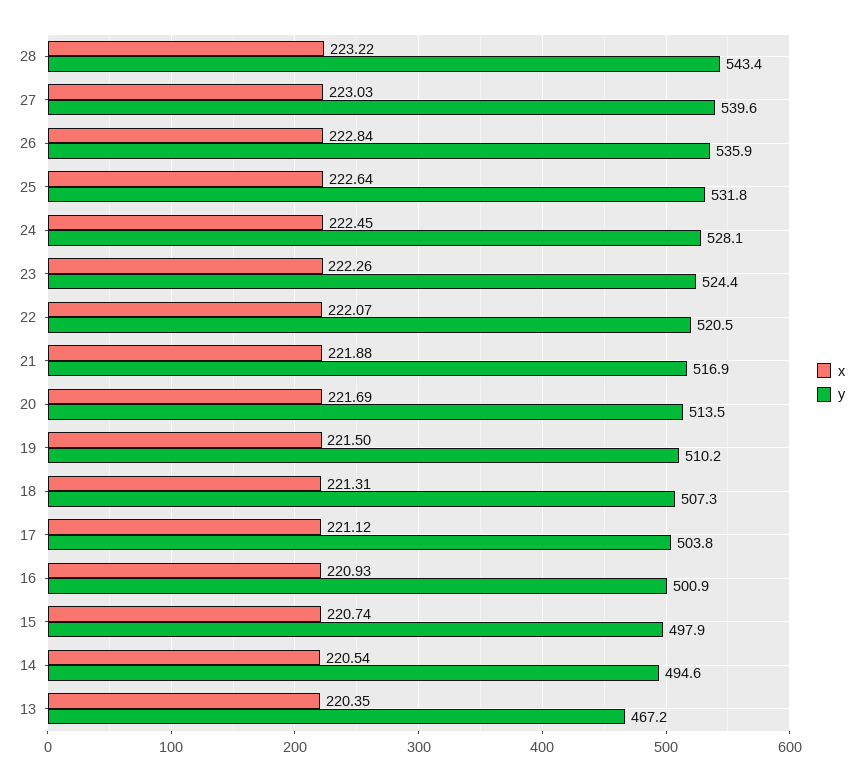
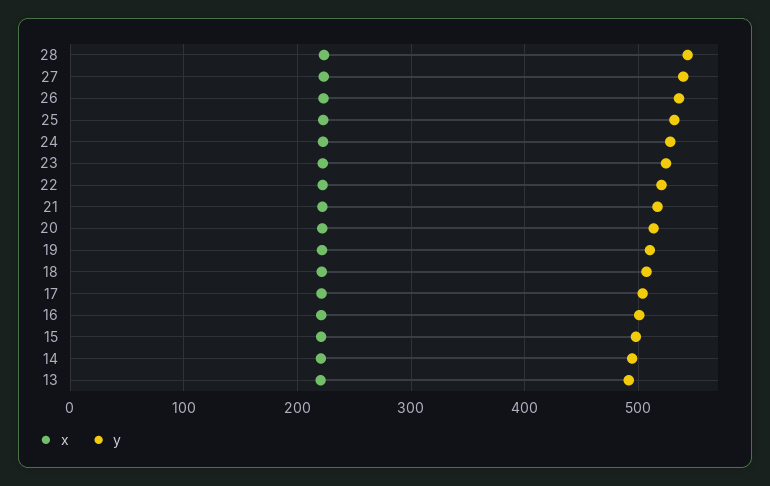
y, 13: 467.2 -> 490

